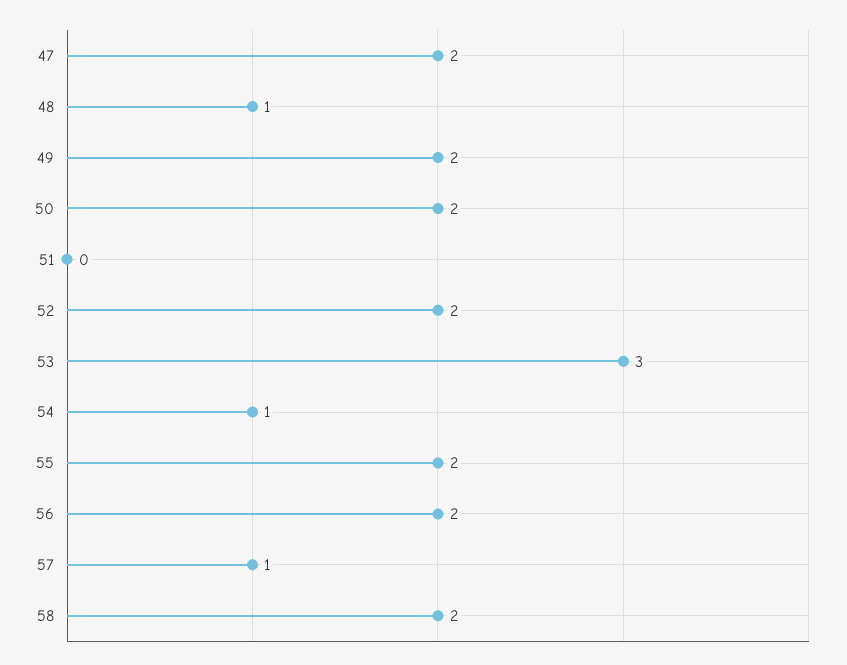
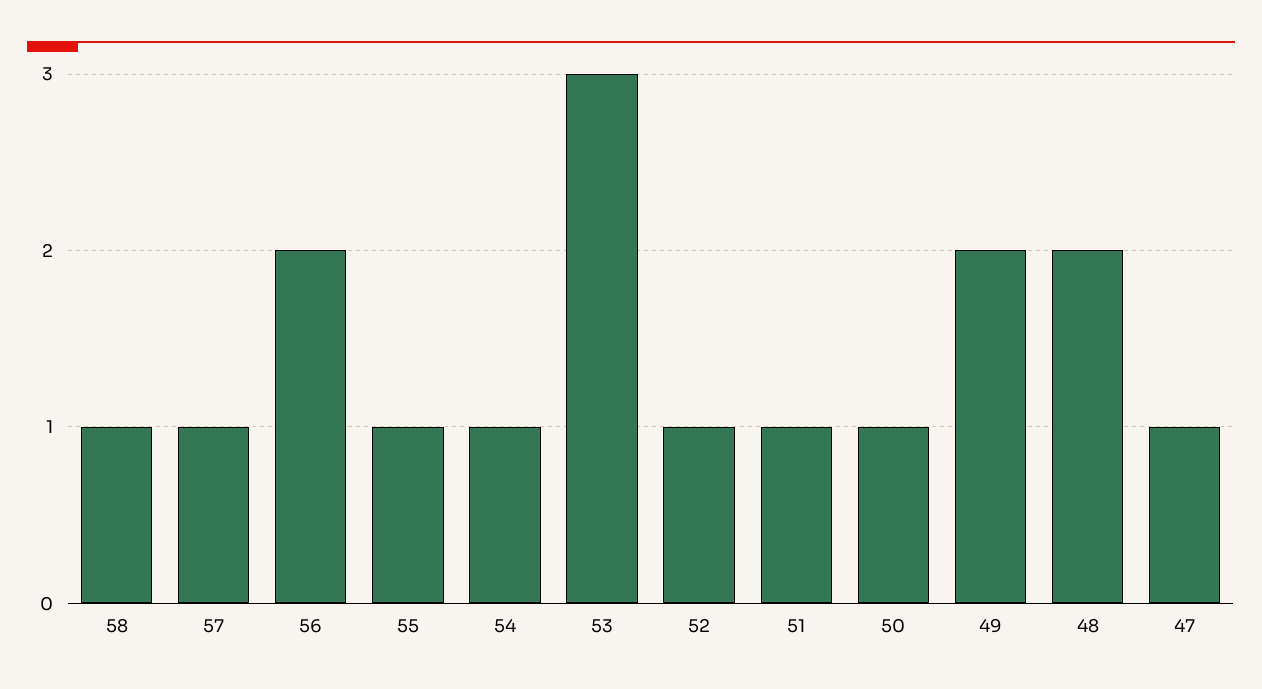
47: 2 -> 1
48: 1 -> 2
50: 2 -> 1
51: 0 -> 1
52: 2 -> 1
55: 2 -> 1
58: 2 -> 1

